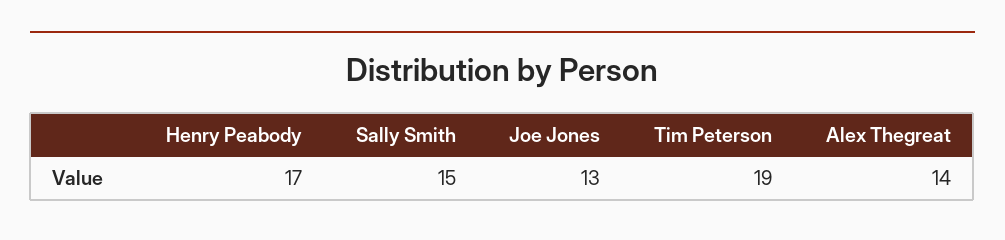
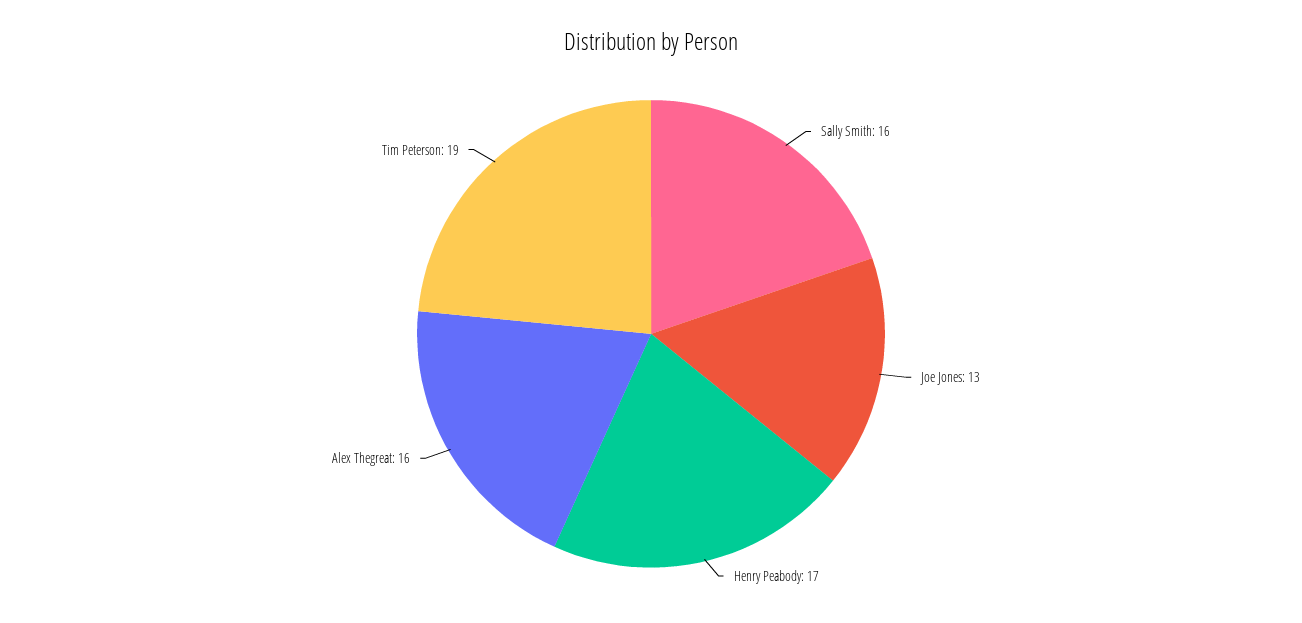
Sally Smith: 15 -> 16
Alex Thegreat: 14 -> 16

